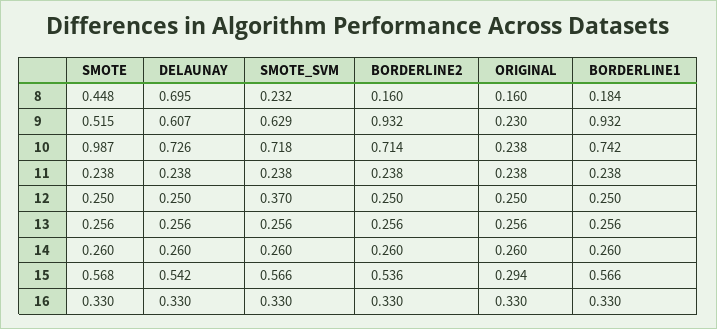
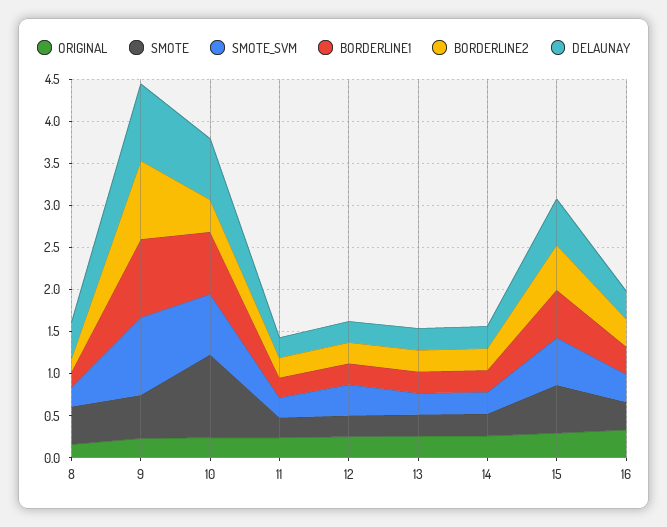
DELAUNAY, 8: 0.695 -> 0.4
DELAUNAY, 9: 0.607 -> 0.9
SMOTE_SVM, 9: 0.629 -> 0.9
BORDERLINE2, 10: 0.714 -> 0.4

